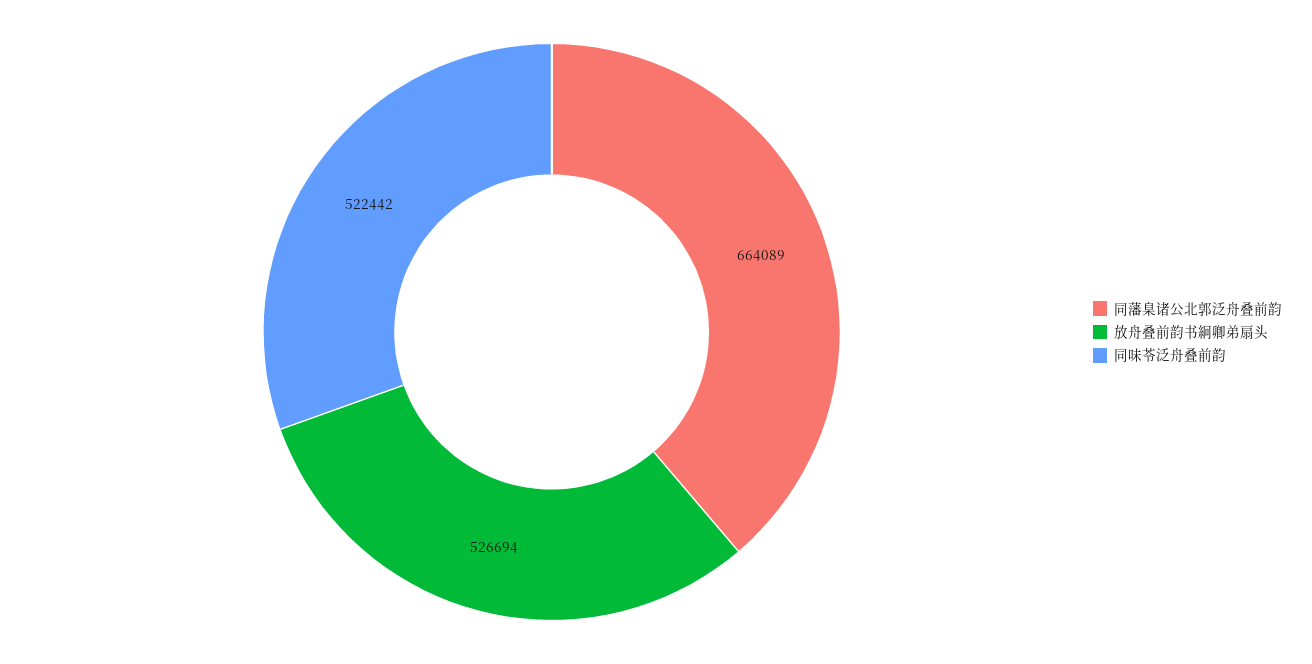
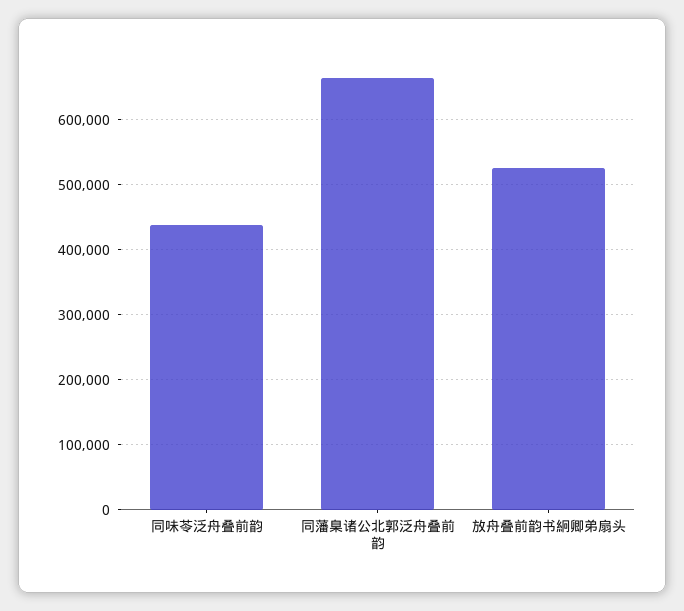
同味苓泛舟叠前韵: 522442 -> 440000

